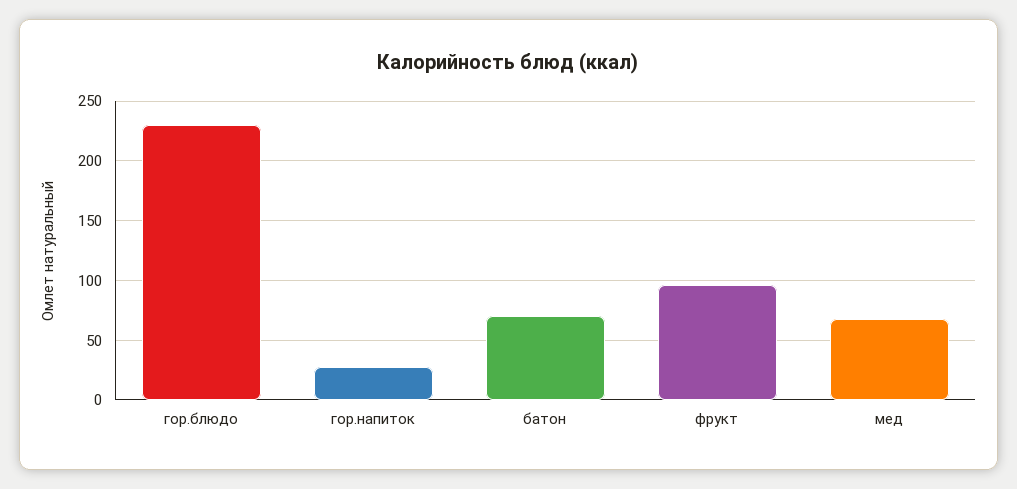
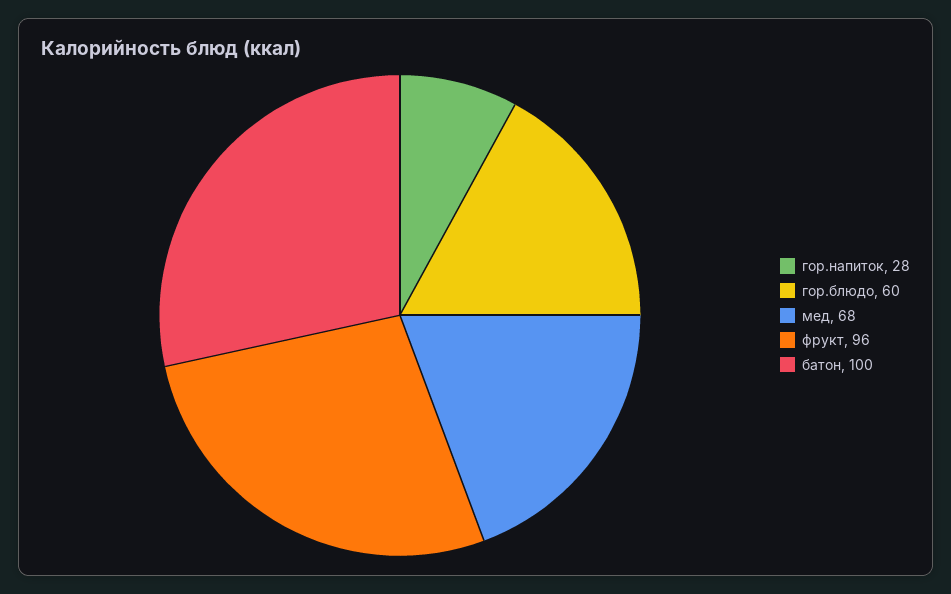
гор.блюдо: 230 -> 60
батон: 70 -> 100

